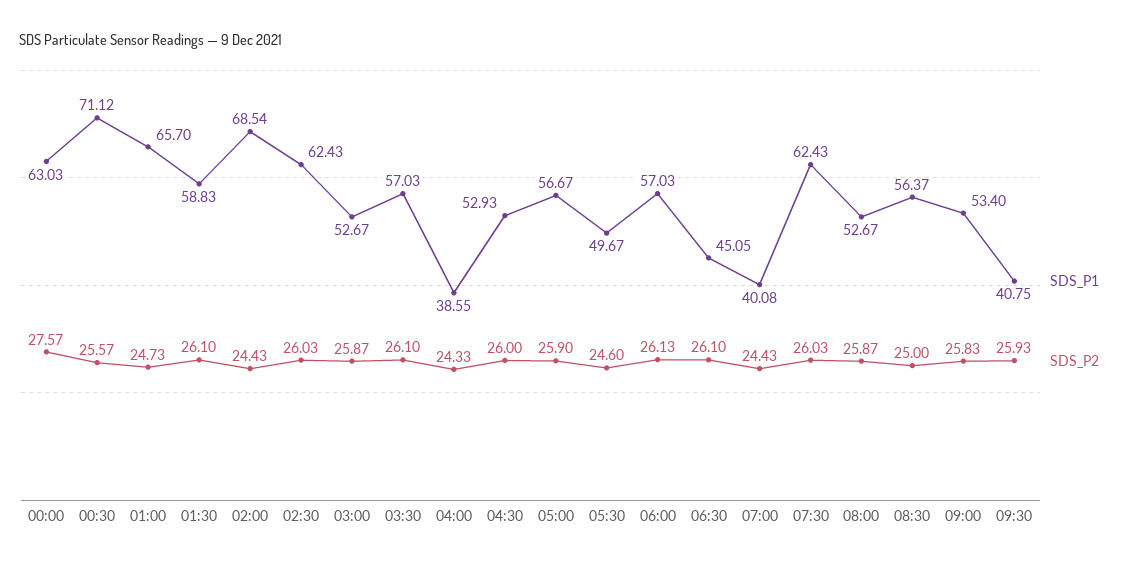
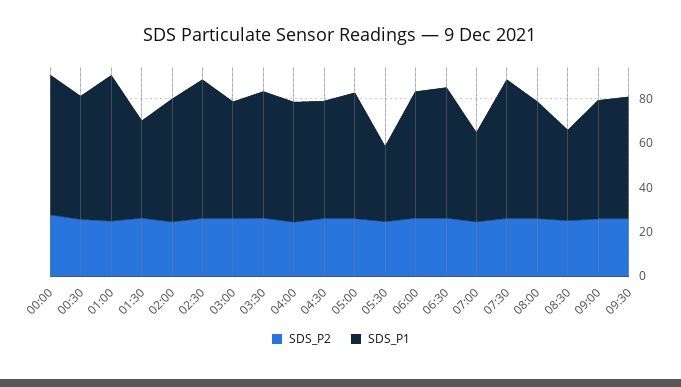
SDS_P1, 00:30: 71.12 -> 55
SDS_P1, 01:30: 58.83 -> 45
SDS_P1, 02:00: 68.54 -> 55
SDS_P1, 04:00: 38.55 -> 55
SDS_P1, 05:30: 49.67 -> 35
SDS_P1, 06:30: 45.05 -> 60
SDS_P1, 08:30: 56.37 -> 40
SDS_P1, 09:30: 40.75 -> 55

